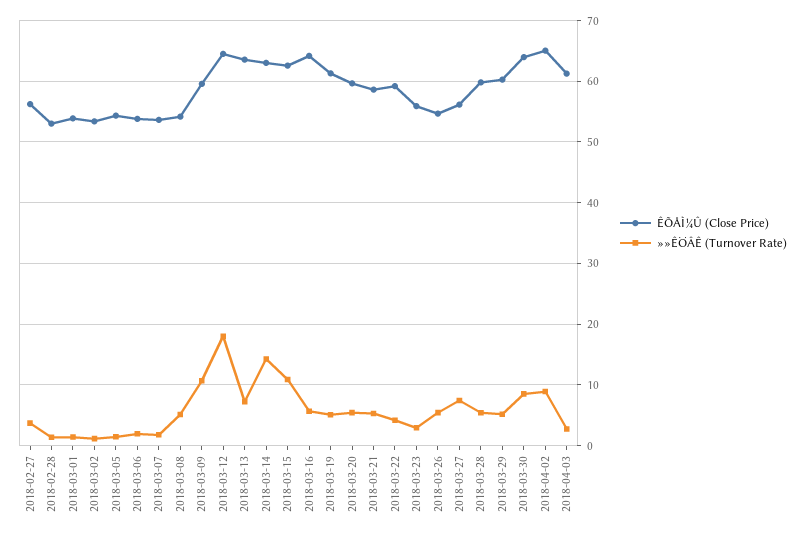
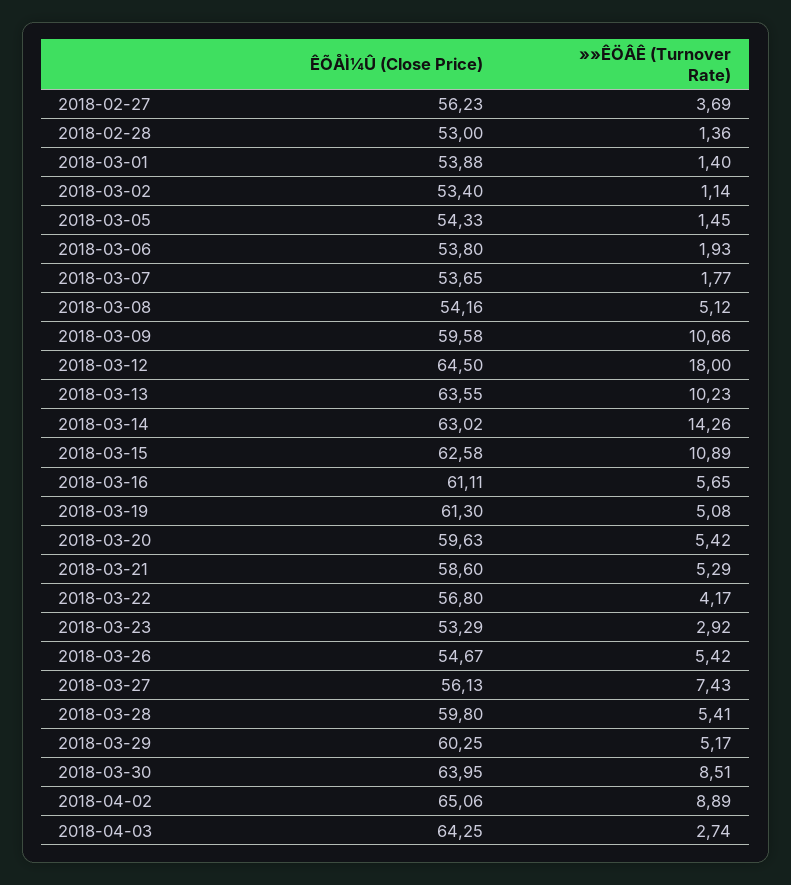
»»ÊÖÂÊ (Turnover Rate), 2018-03-13: 7 -> 10.23
ÊÕÅÌ¼Û (Close Price), 2018-03-16: 64 -> 61.11
ÊÕÅÌ¼Û (Close Price), 2018-03-22: 59 -> 56.8
ÊÕÅÌ¼Û (Close Price), 2018-03-23: 56 -> 53.29
ÊÕÅÌ¼Û (Close Price), 2018-04-03: 61 -> 64.25

